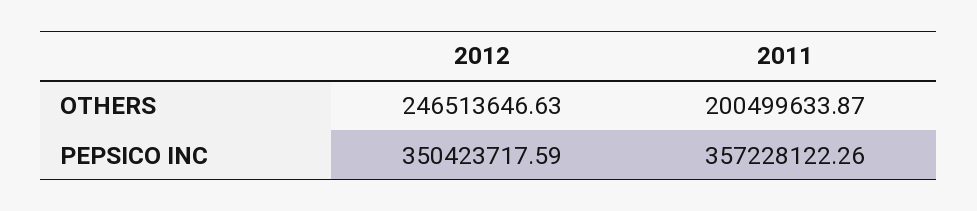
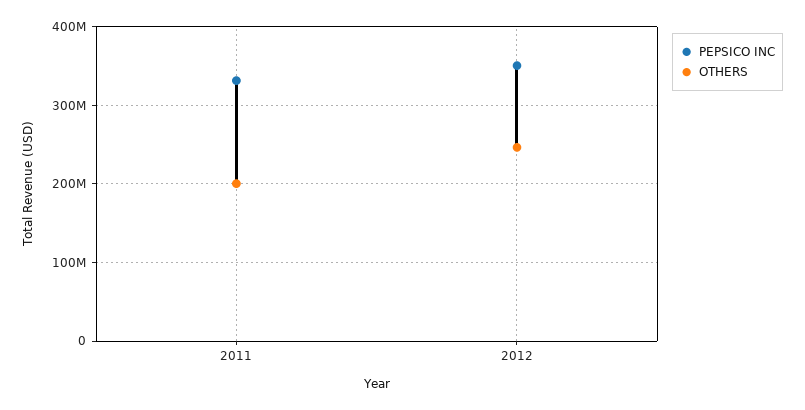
PEPSICO INC, 2011: 357228122.26 -> 330000000

